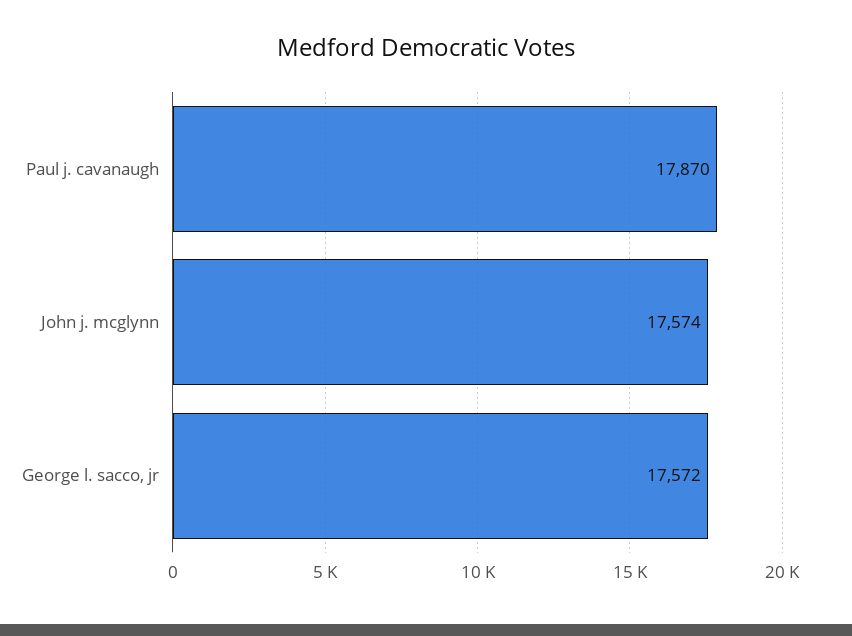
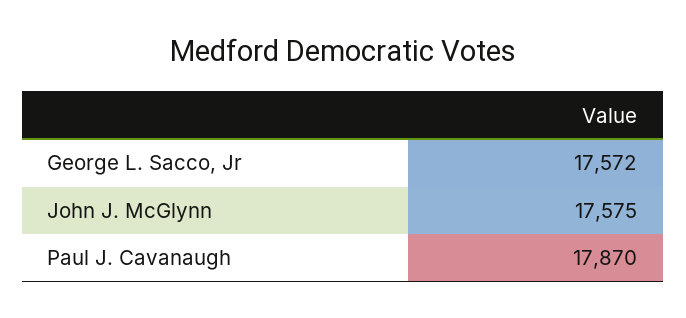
John j. mcglynn: 17574 -> 17575

